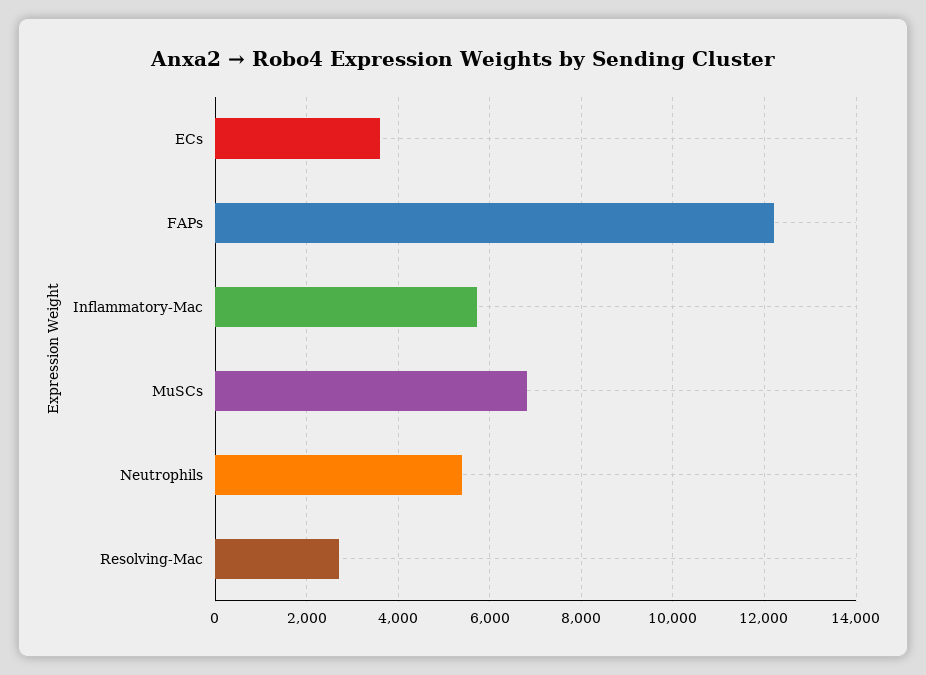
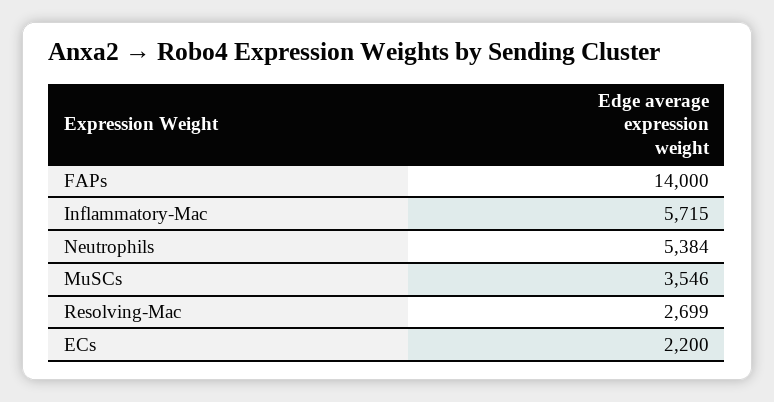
ECs: 3600 -> 2200
FAPs: 12200 -> 14000
MuSCs: 6800 -> 3546

